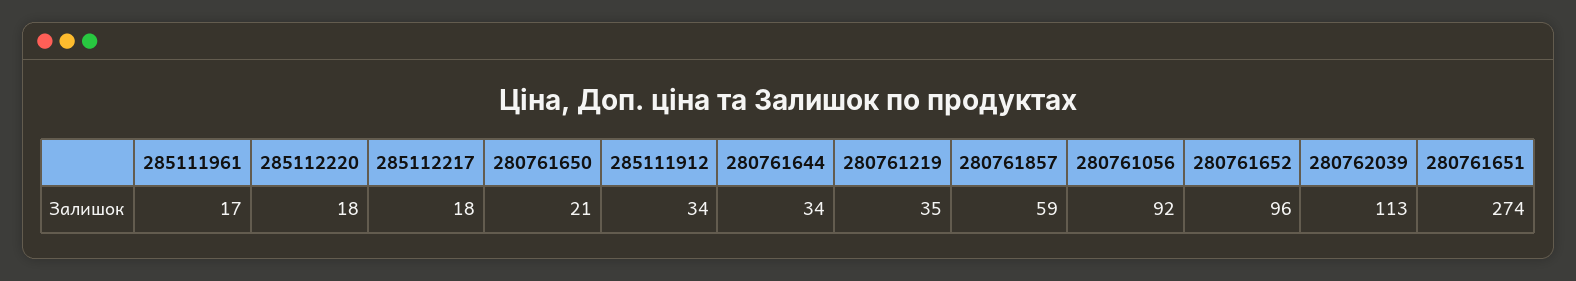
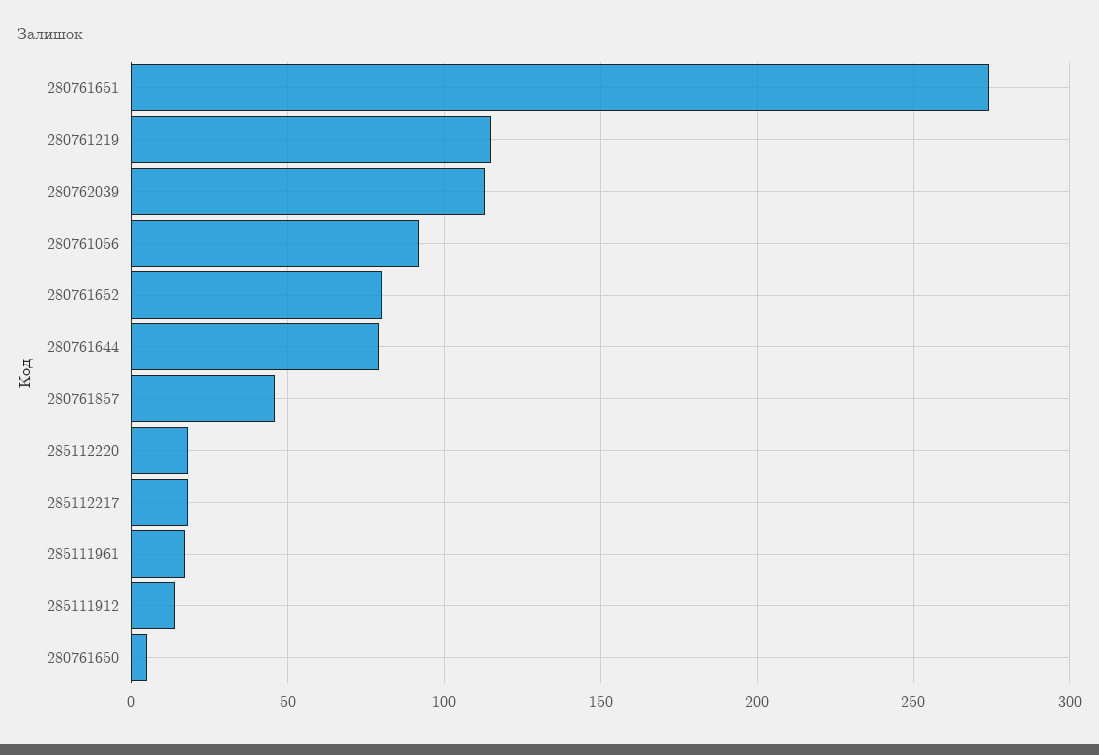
280761650: 21 -> 5
285111912: 34 -> 15
280761644: 34 -> 80
280761219: 35 -> 115
280761857: 59 -> 45
280761652: 96 -> 80

